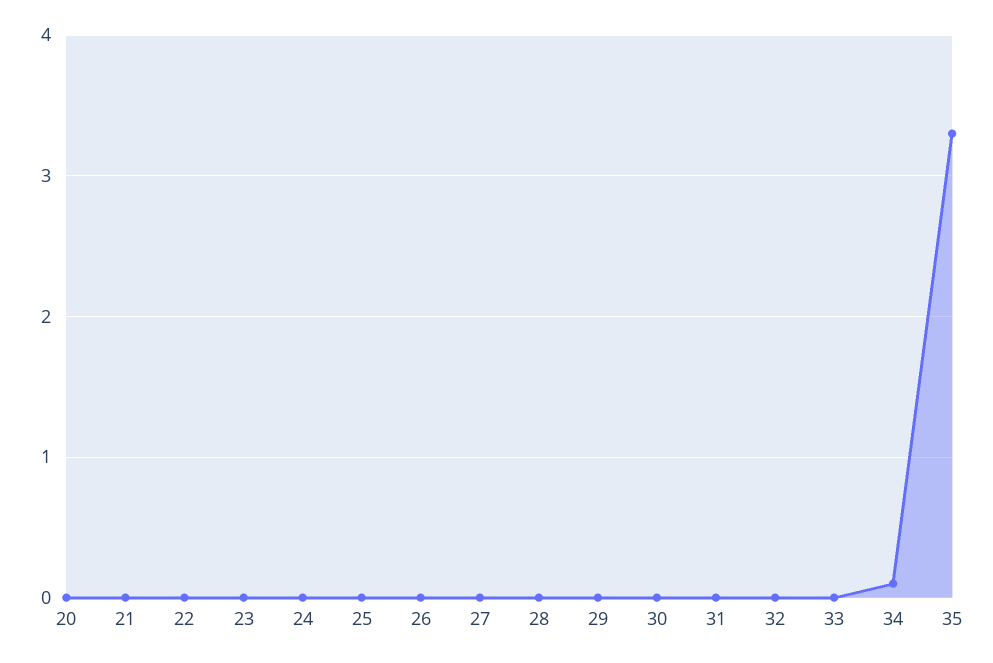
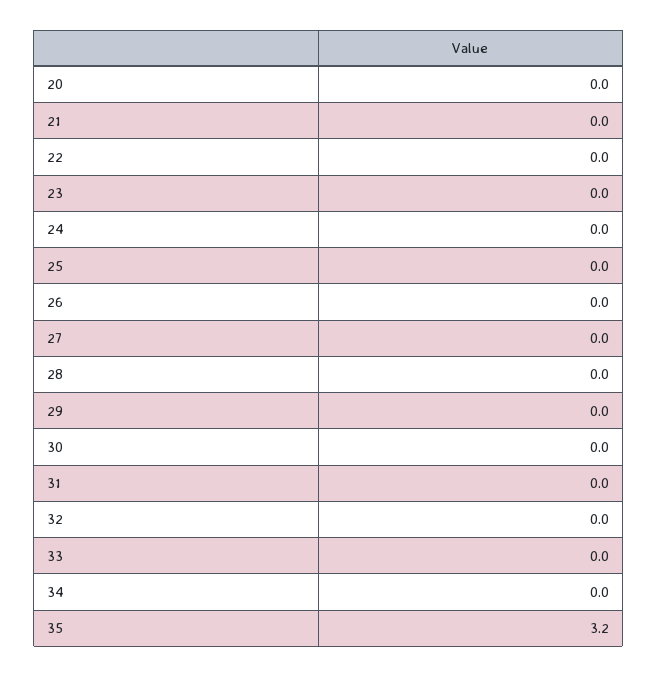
34: 0.1 -> 0
35: 3.3 -> 3.2

